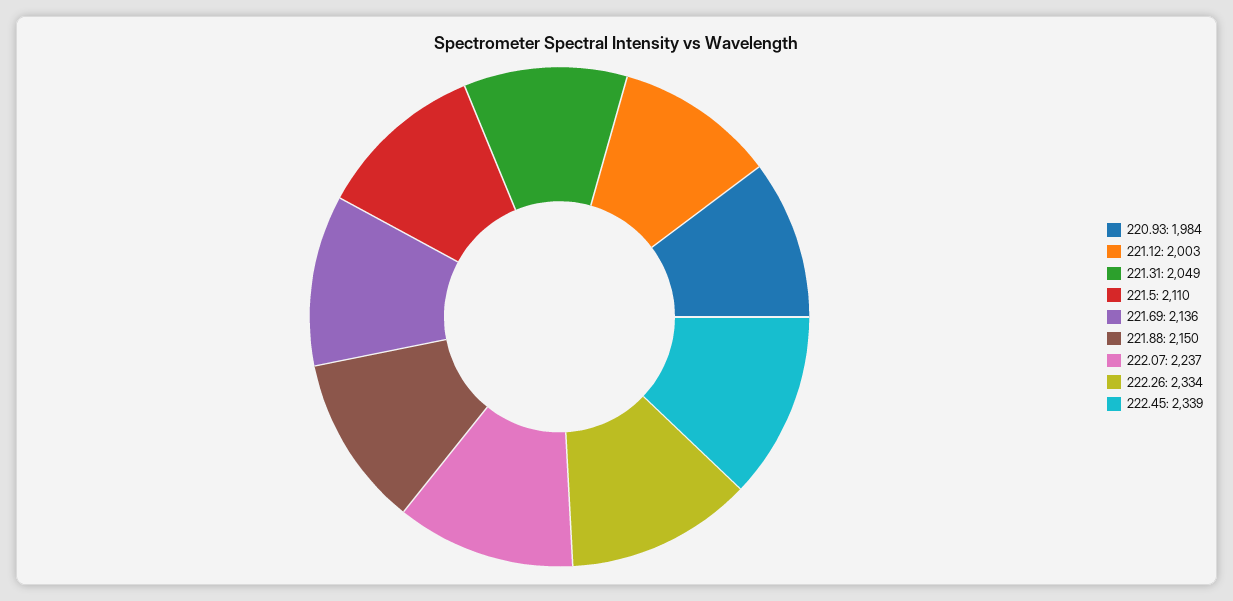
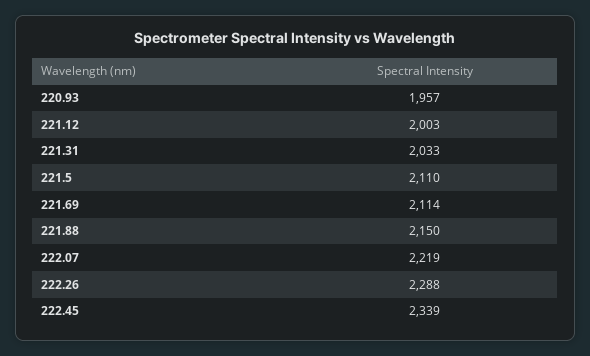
220.93: 1984 -> 1957
221.31: 2049 -> 2033
221.69: 2136 -> 2114
222.07: 2237 -> 2219
222.26: 2334 -> 2288

